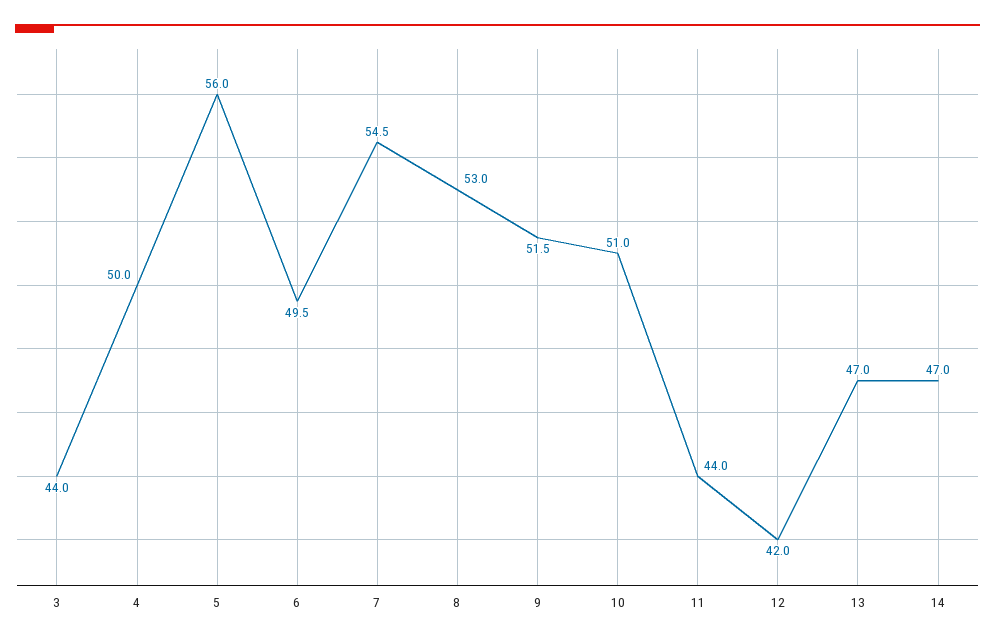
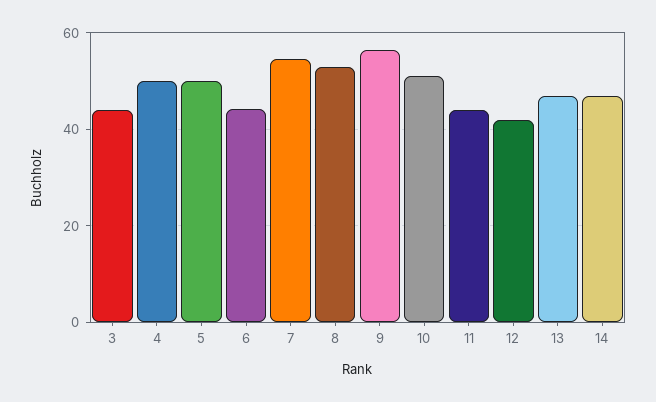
5: 56 -> 50
6: 49.5 -> 44
9: 51.5 -> 56

